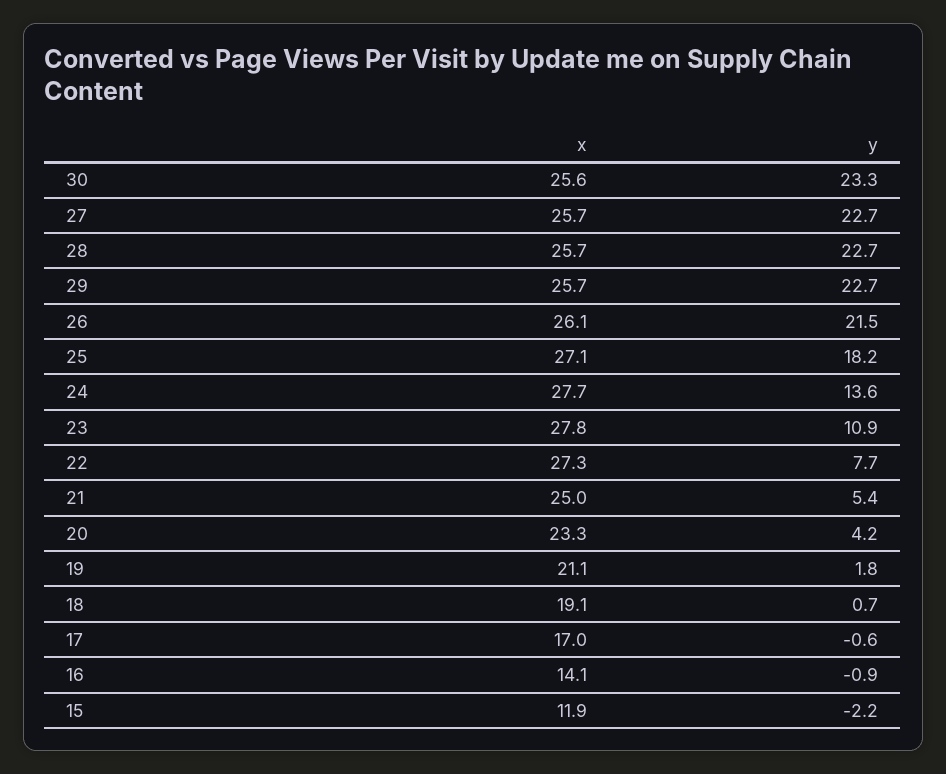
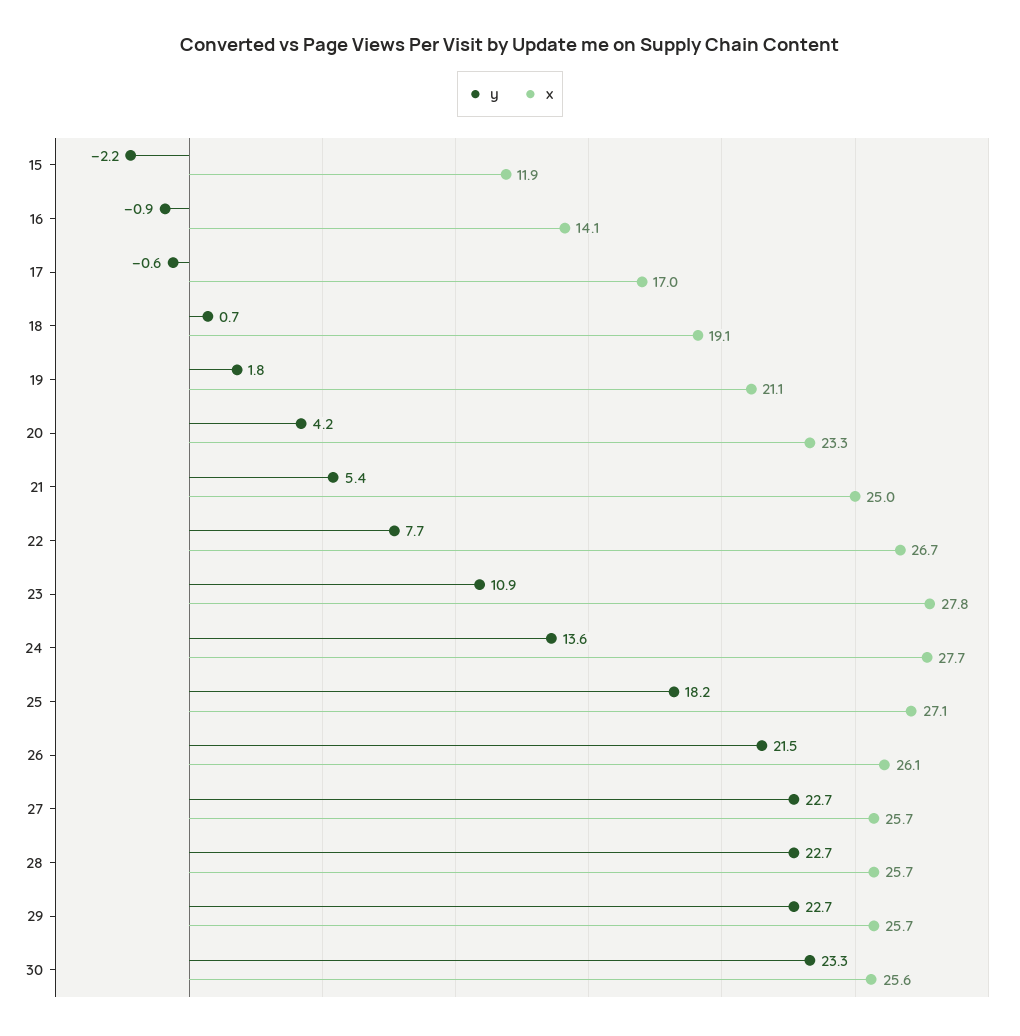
x, 22: 27.3 -> 26.7

